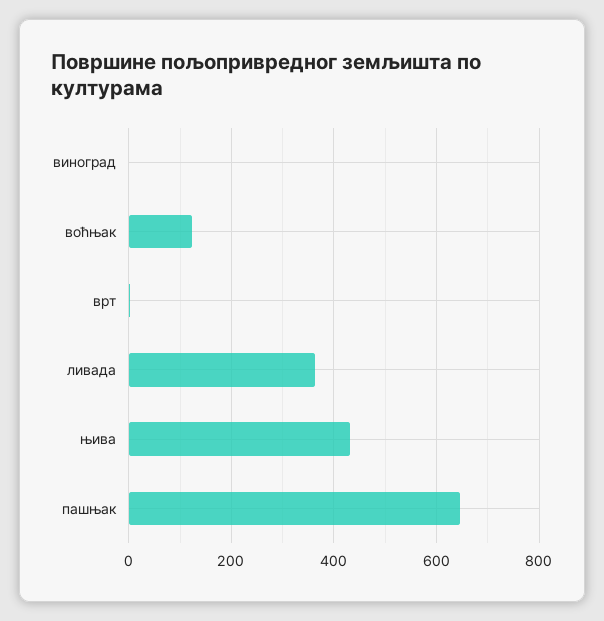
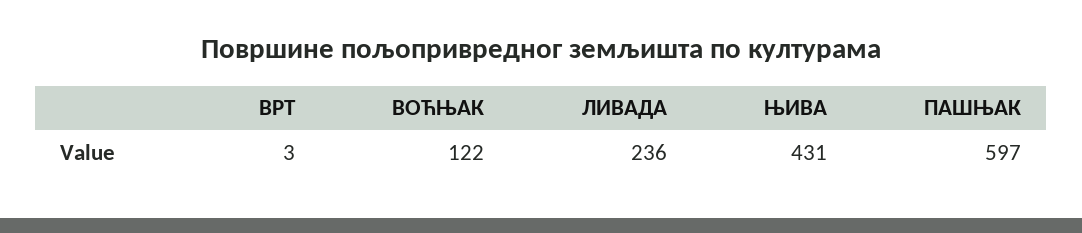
виноград: 0 -> none
ливада: 360 -> 236
пашњак: 640 -> 597

